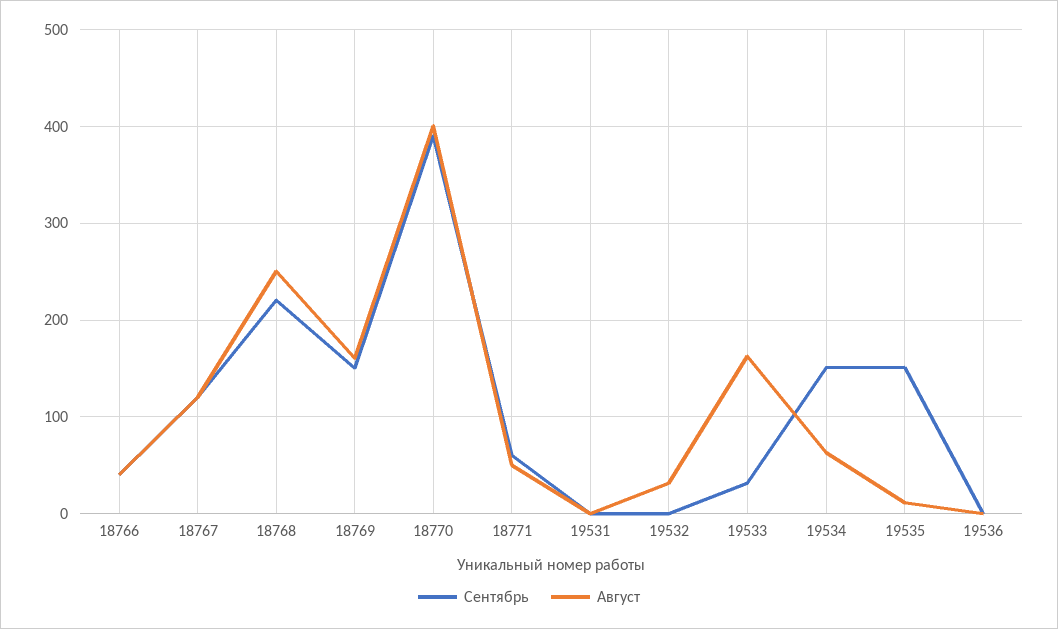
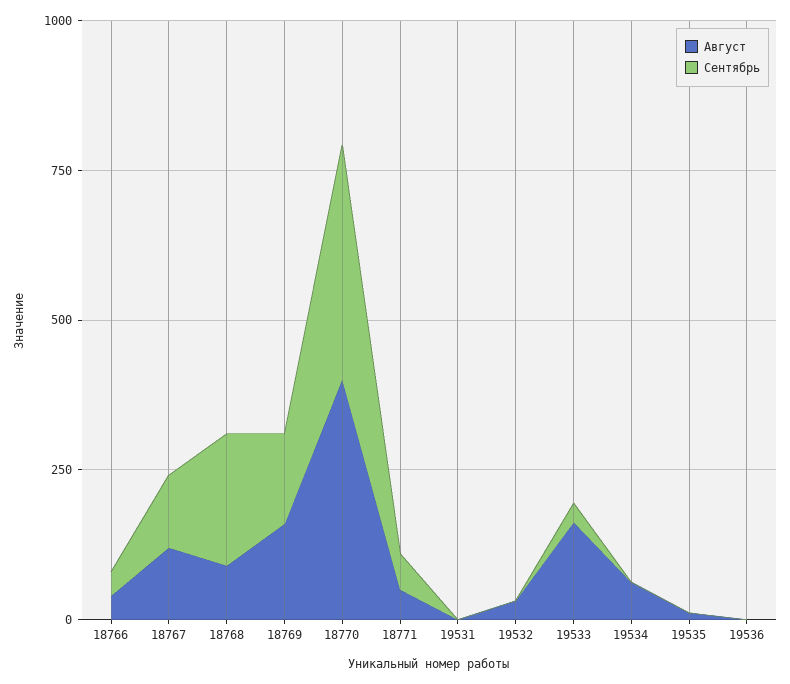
Август, 18768: 250 -> 100
Сентябрь, 19534: 150 -> 0
Сентябрь, 19535: 150 -> 0

